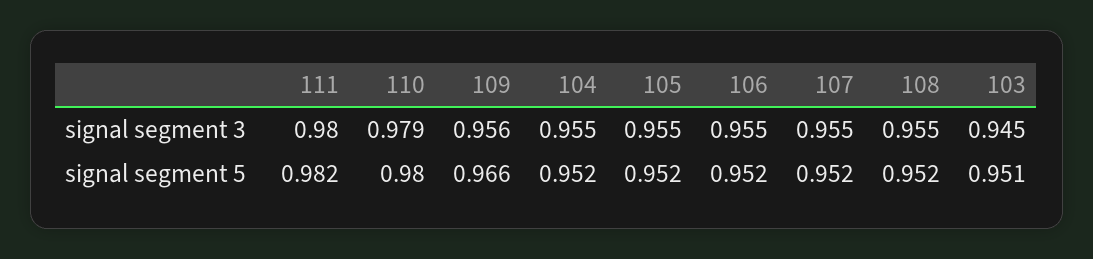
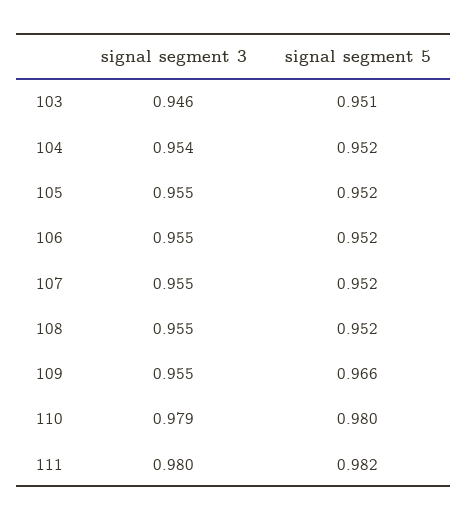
109, signal segment 3: 0.956 -> 0.955
104, signal segment 3: 0.955 -> 0.954
103, signal segment 3: 0.945 -> 0.946

